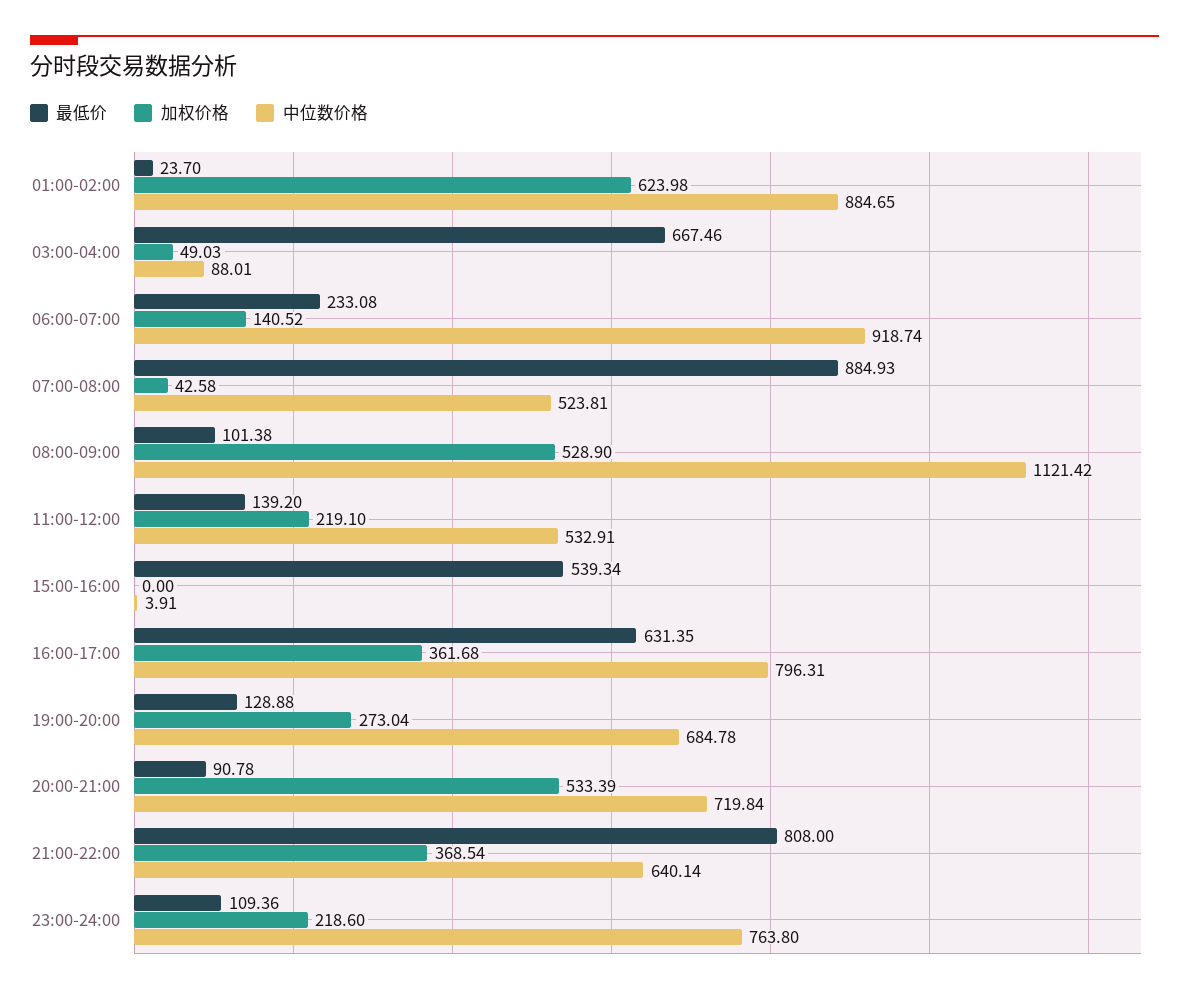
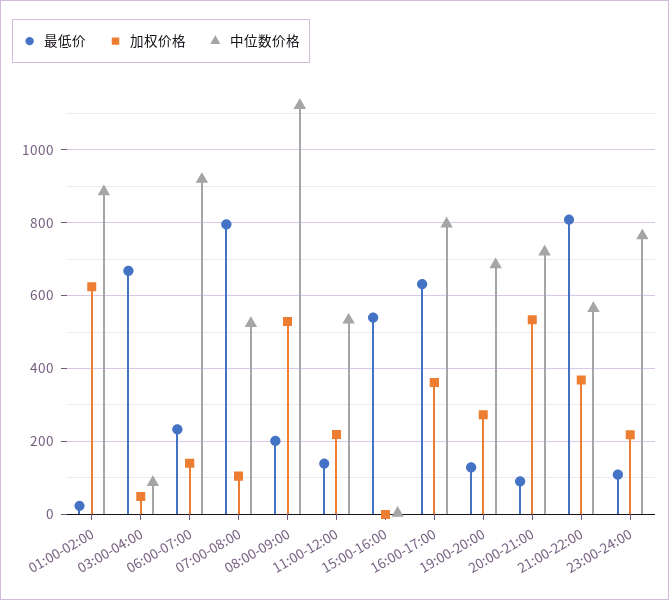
最低价, 07:00-08:00: 884.93 -> 800
加权价格, 07:00-08:00: 42.58 -> 100
最低价, 08:00-09:00: 101.38 -> 200
中位数价格, 21:00-22:00: 640.14 -> 560

